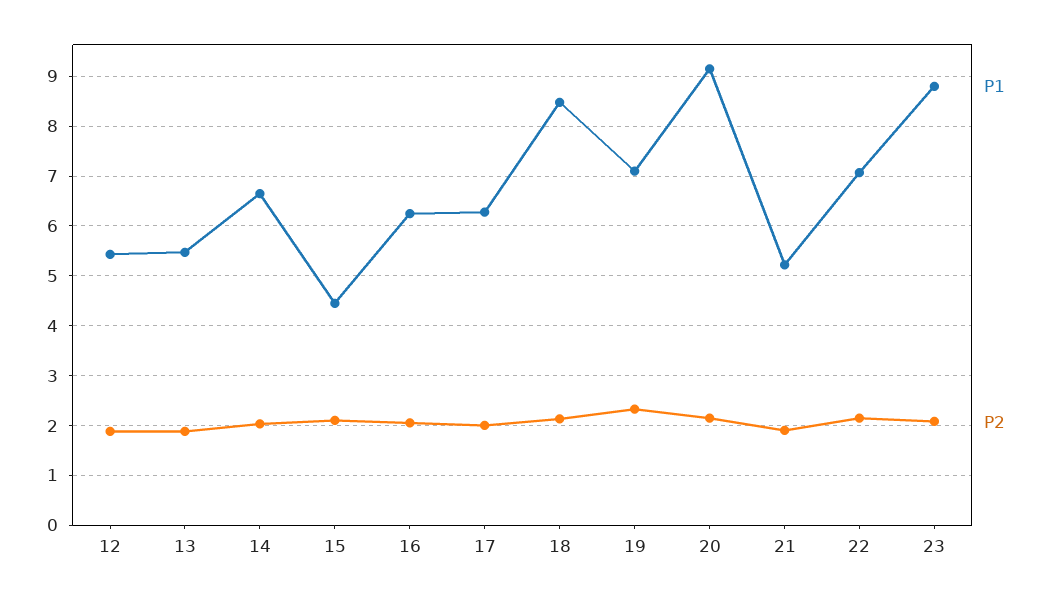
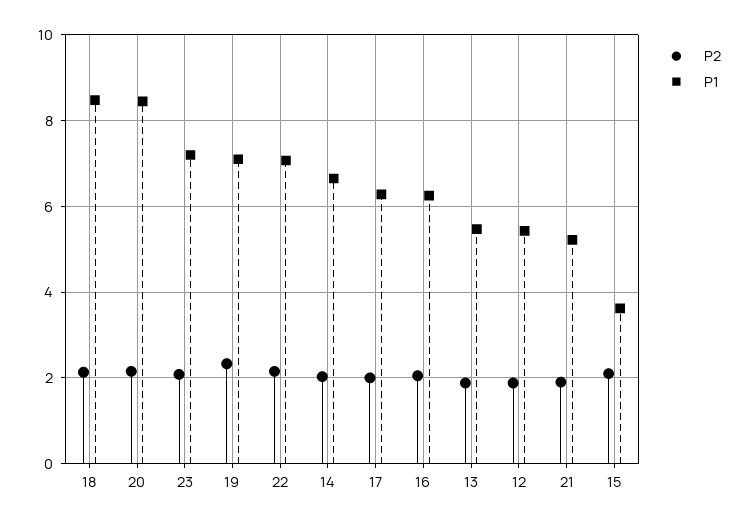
P1, 15: 4.4 -> 3.6
P1, 20: 9.2 -> 8.4
P1, 23: 8.8 -> 7.2

